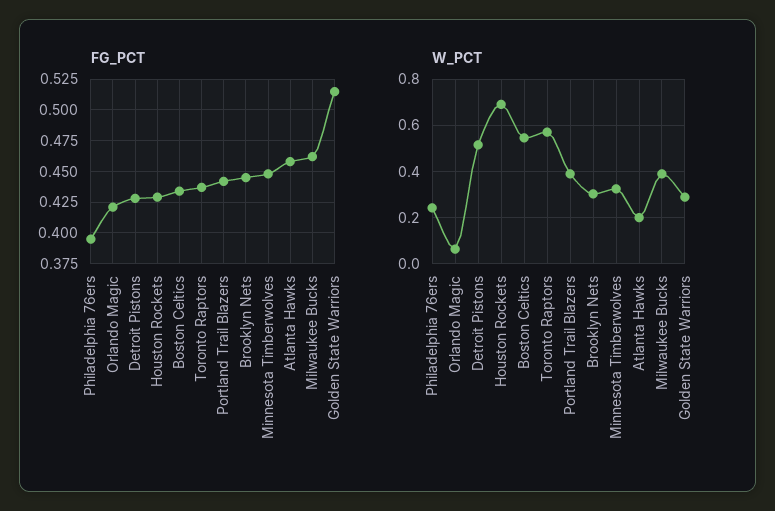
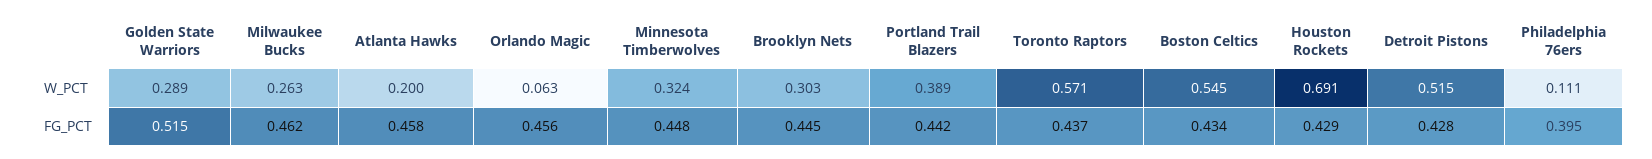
FG_PCT, Orlando Magic: 0.42 -> 0.456
W_PCT, Philadelphia 76ers: 0.25 -> 0.111
W_PCT, Milwaukee Bucks: 0.4 -> 0.263

